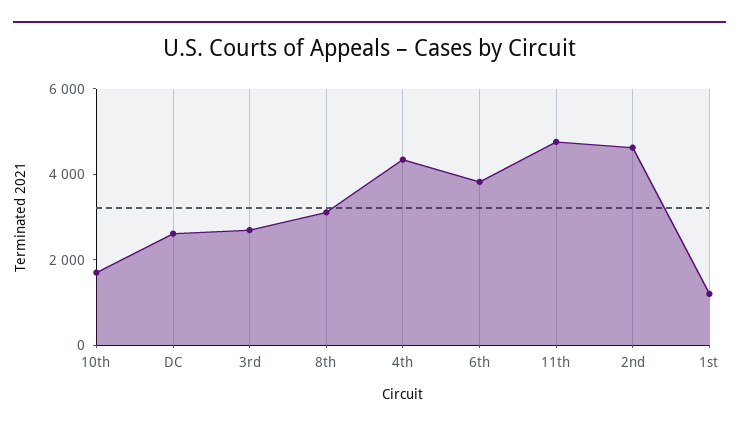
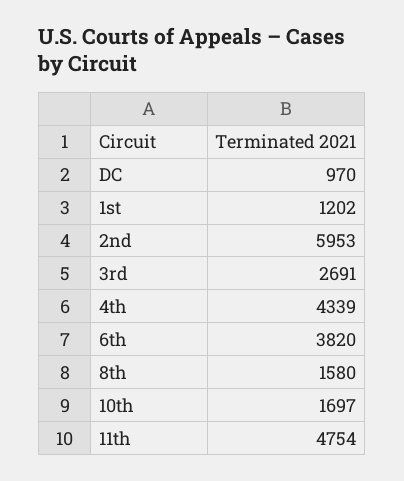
DC: 2500 -> 970
8th: 3000 -> 1580
2nd: 4500 -> 5953

